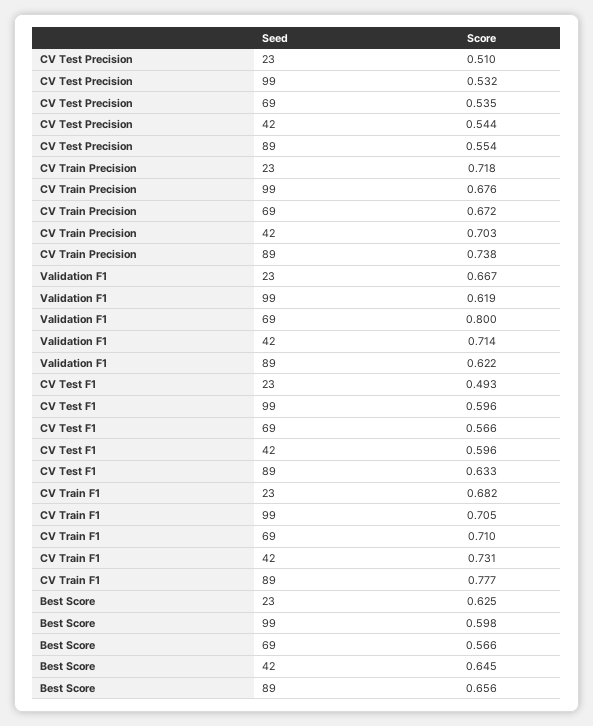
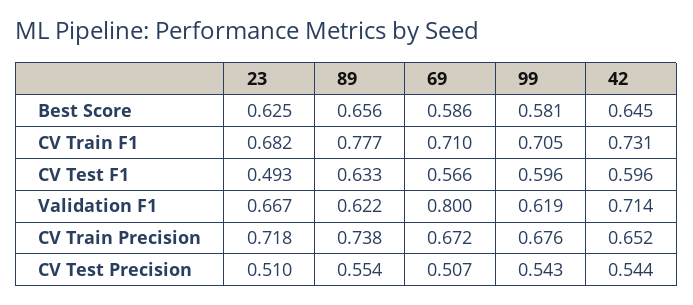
CV Test Precision, 99: 0.532 -> 0.543
CV Test Precision, 69: 0.535 -> 0.507
CV Train Precision, 42: 0.703 -> 0.652
Best Score, 99: 0.598 -> 0.581
Best Score, 69: 0.566 -> 0.586

